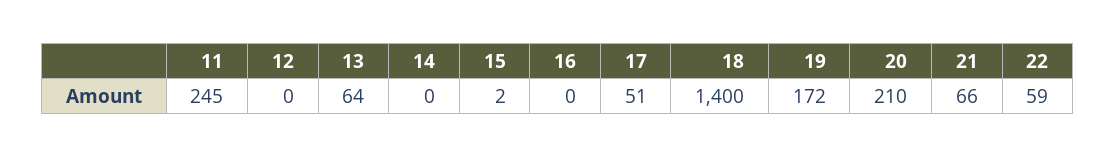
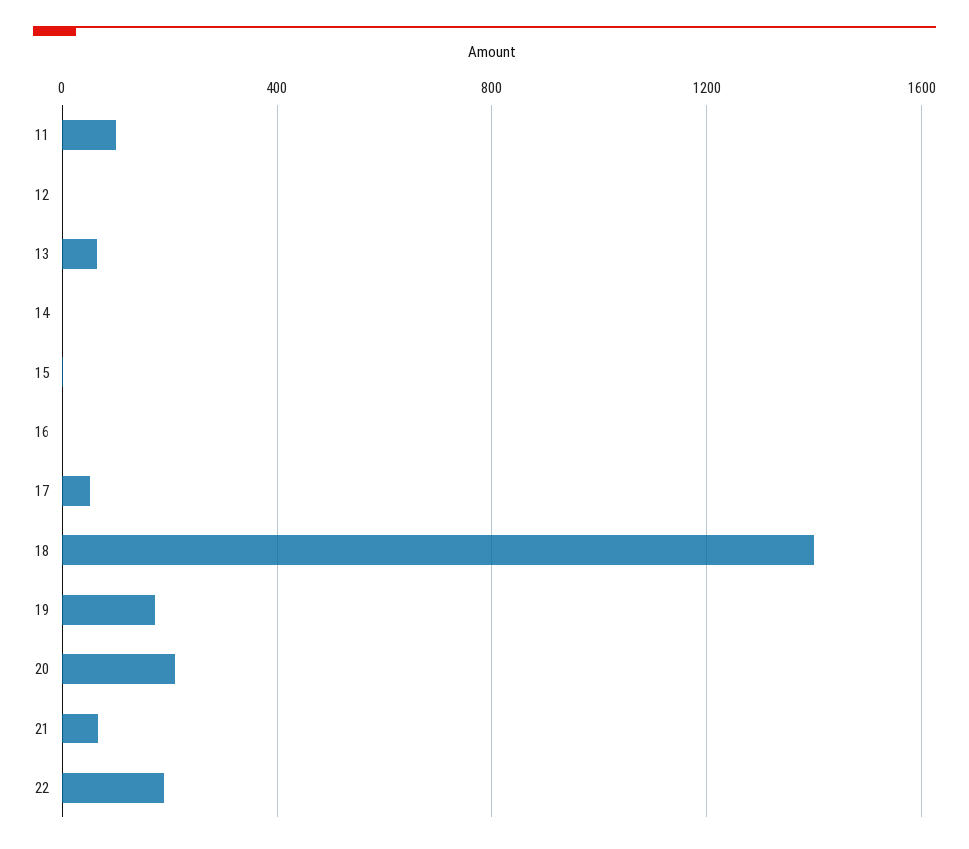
11: 245 -> 100
22: 59 -> 200

